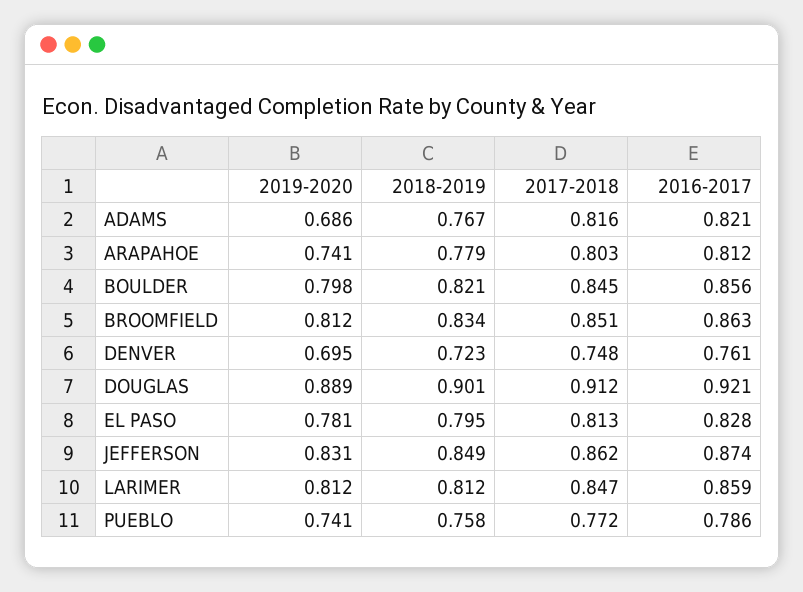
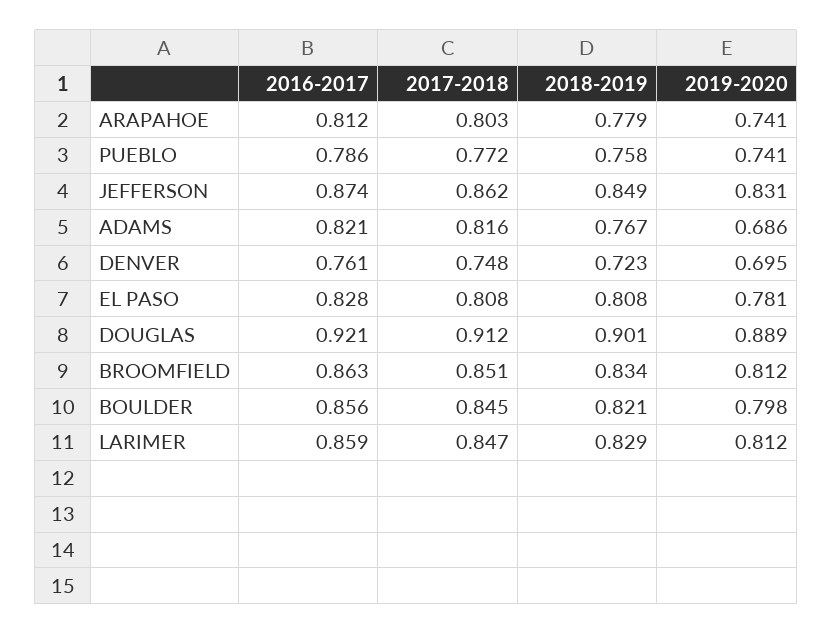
2018-2019, EL PASO: 0.795 -> 0.808
2017-2018, EL PASO: 0.813 -> 0.808
2018-2019, LARIMER: 0.812 -> 0.829

